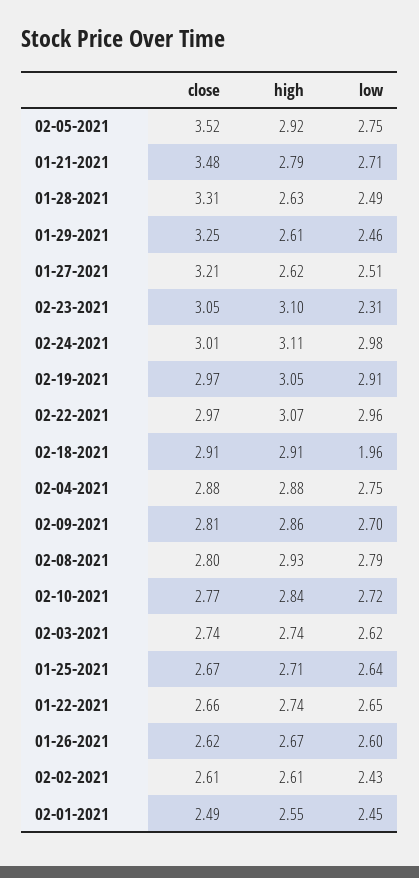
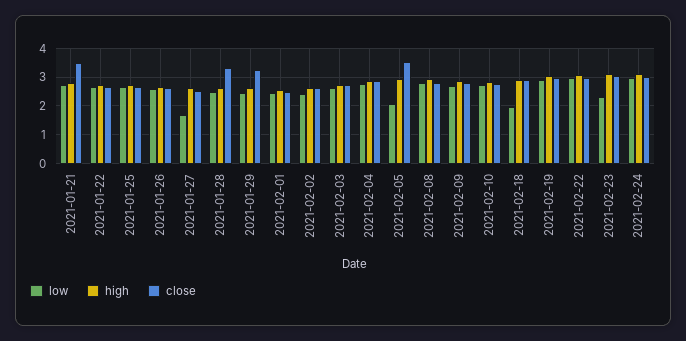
low, 02-05-2021: 2.75 -> 2
close, 01-27-2021: 3.21 -> 2.5
low, 01-27-2021: 2.51 -> 1.75

